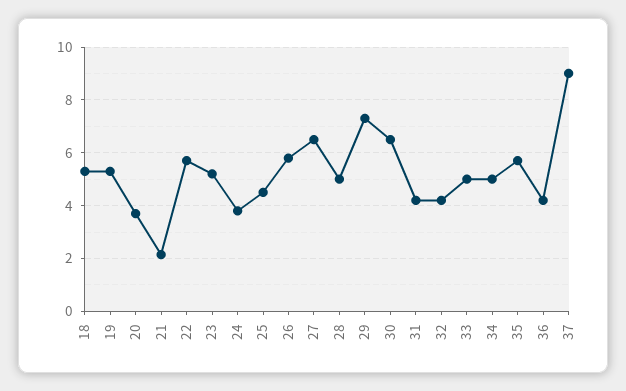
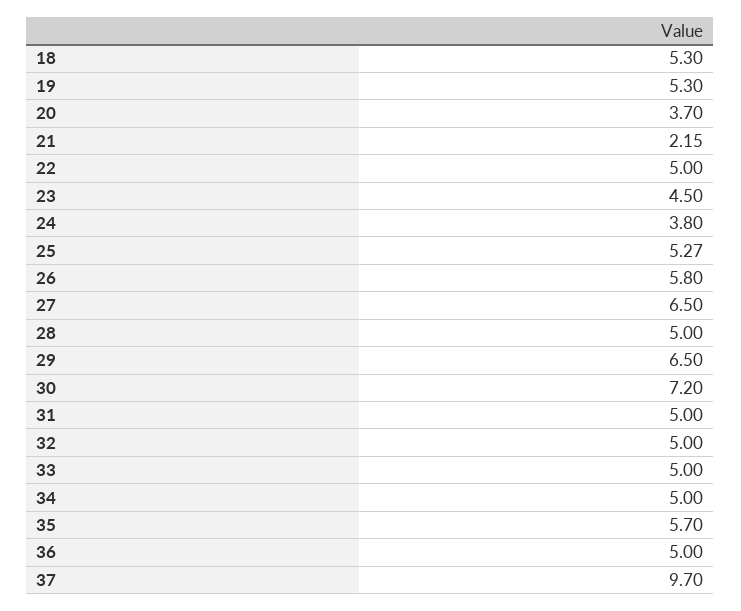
22: 5.75 -> 5
23: 5.25 -> 4.5
25: 4.5 -> 5.27
29: 7.25 -> 6.5
30: 6.5 -> 7.2
31: 4.25 -> 5
32: 4.25 -> 5
36: 4.25 -> 5
37: 9 -> 9.7

